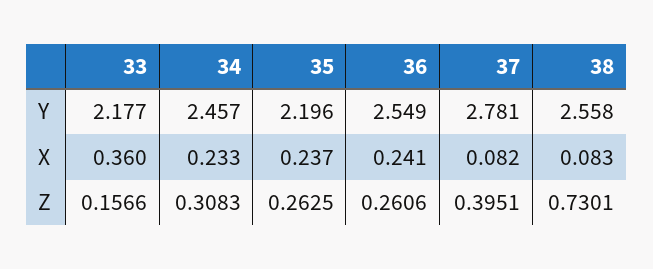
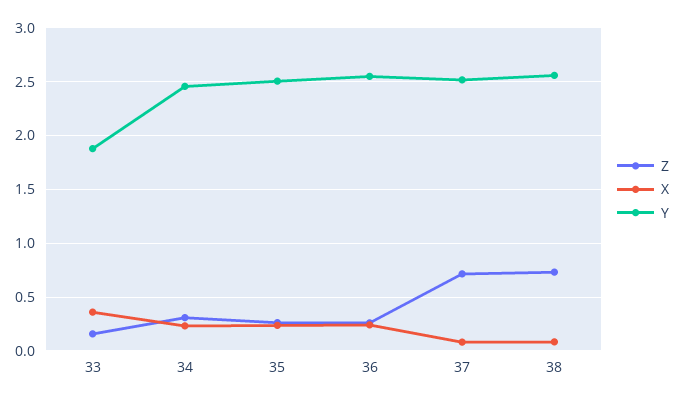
Y, 33: 2.177 -> 1.9
Y, 35: 2.196 -> 2.5
Y, 37: 2.781 -> 2.5
Z, 37: 0.3951 -> 0.7

